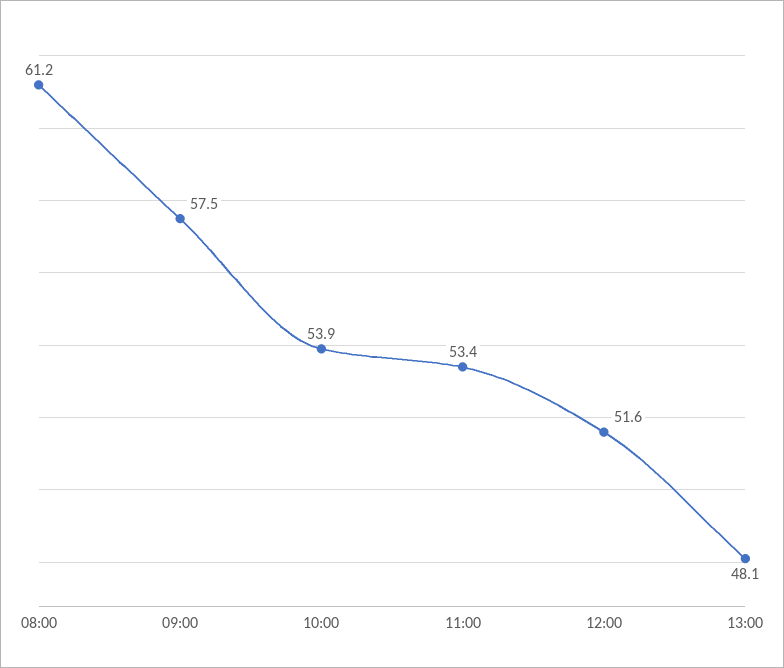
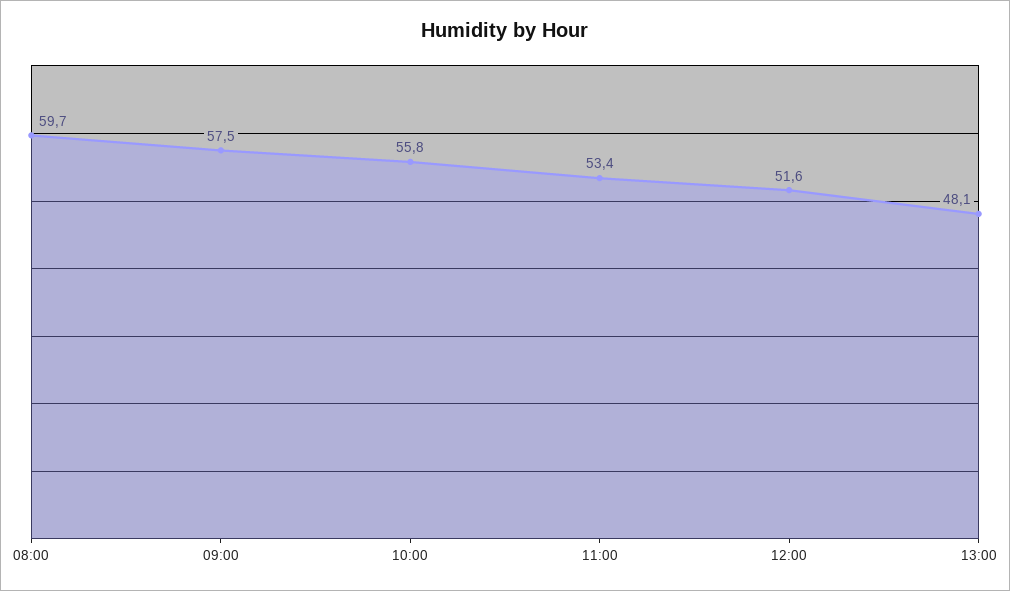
08:00: 61.2 -> 59.7
10:00: 53.9 -> 55.8

